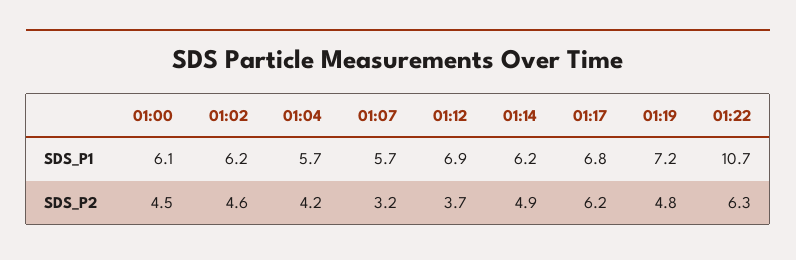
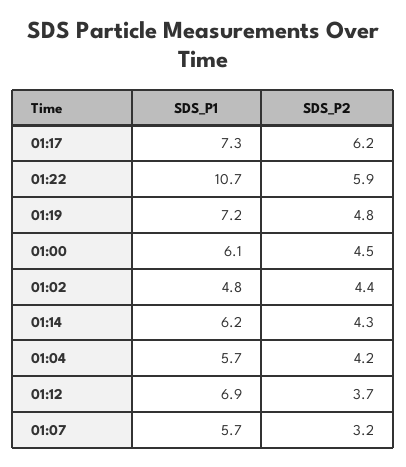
01:02, SDS_P1: 6.2 -> 4.8
01:17, SDS_P1: 6.8 -> 7.3
01:02, SDS_P2: 4.6 -> 4.4
01:14, SDS_P2: 4.9 -> 4.3
01:22, SDS_P2: 6.3 -> 5.9

